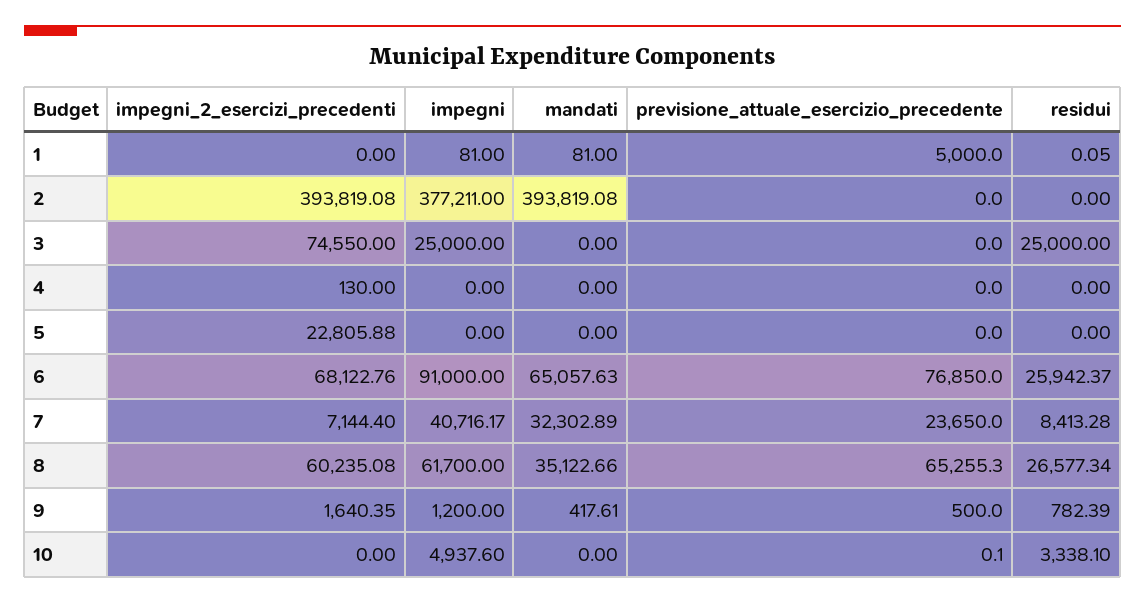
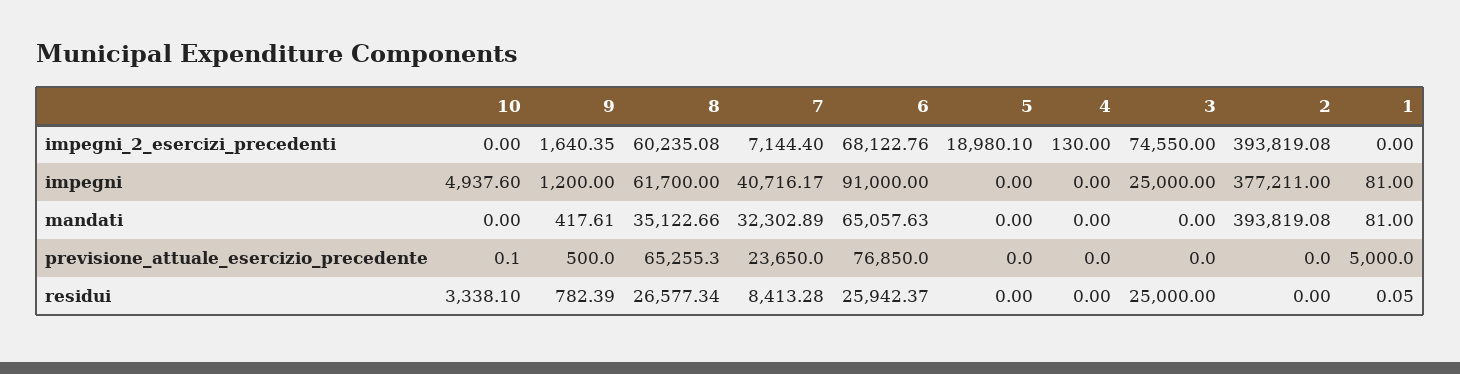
impegni_2_esercizi_precedenti, 5: 22805.88 -> 18980.1

